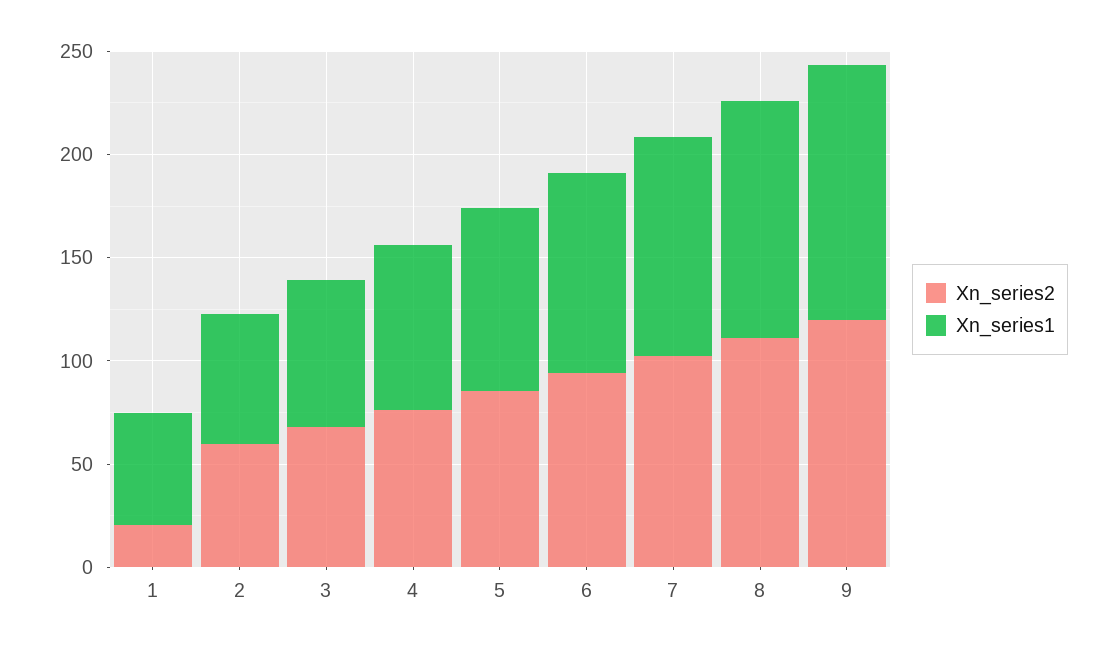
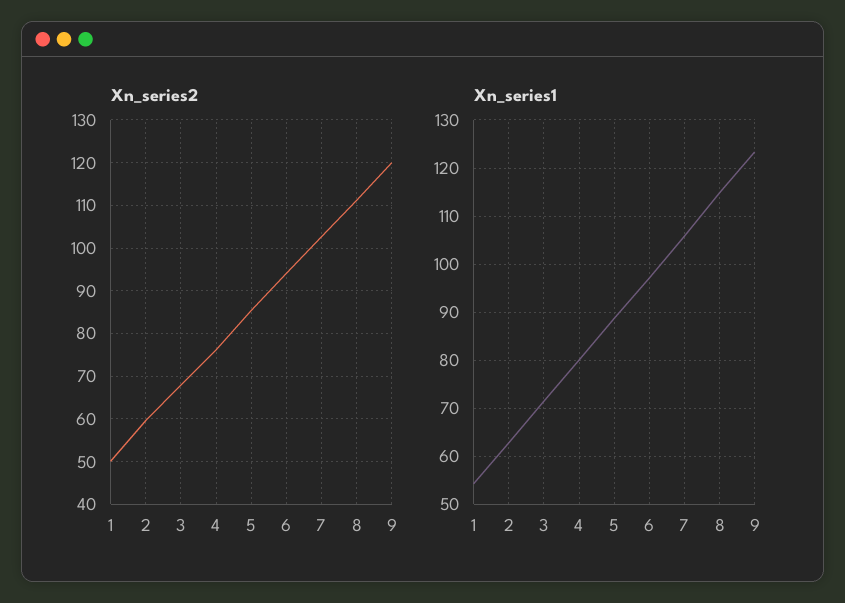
Xn_series2, 1: 20 -> 50

